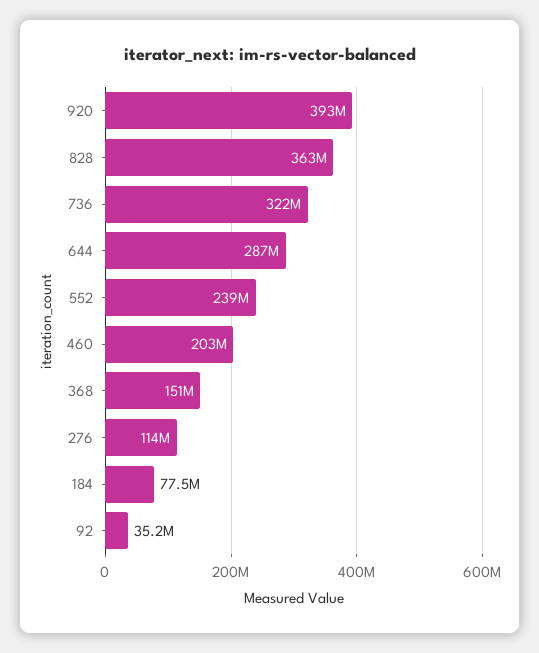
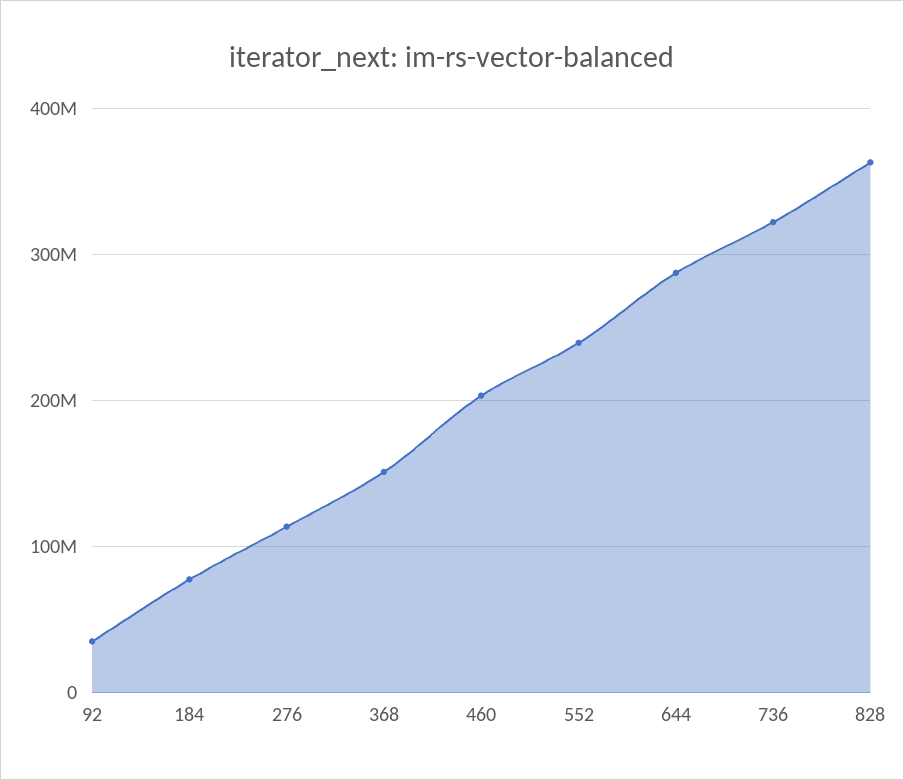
920: 393000000 -> none

